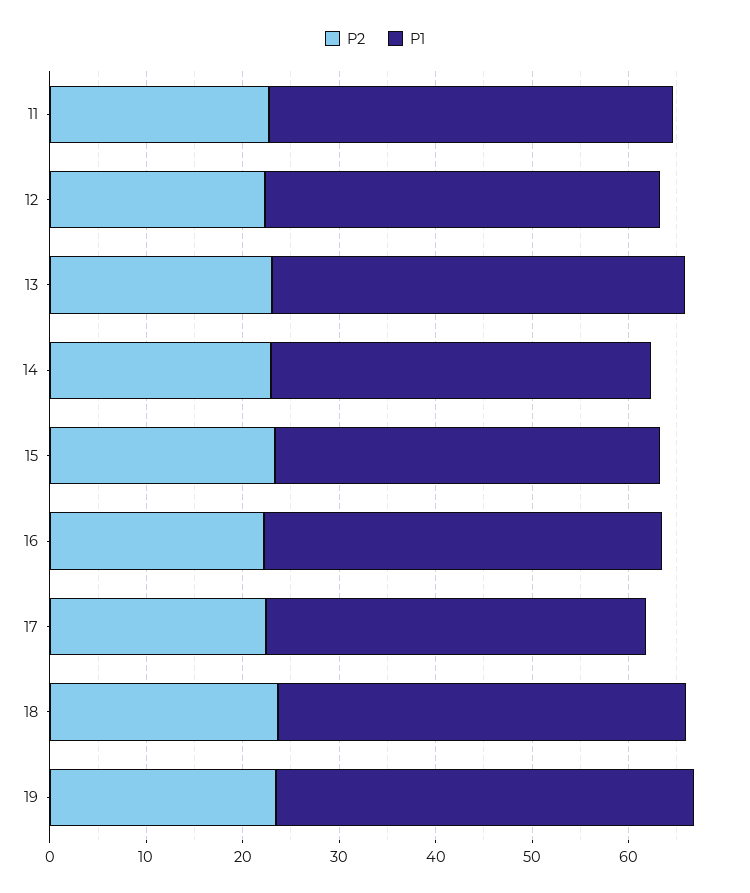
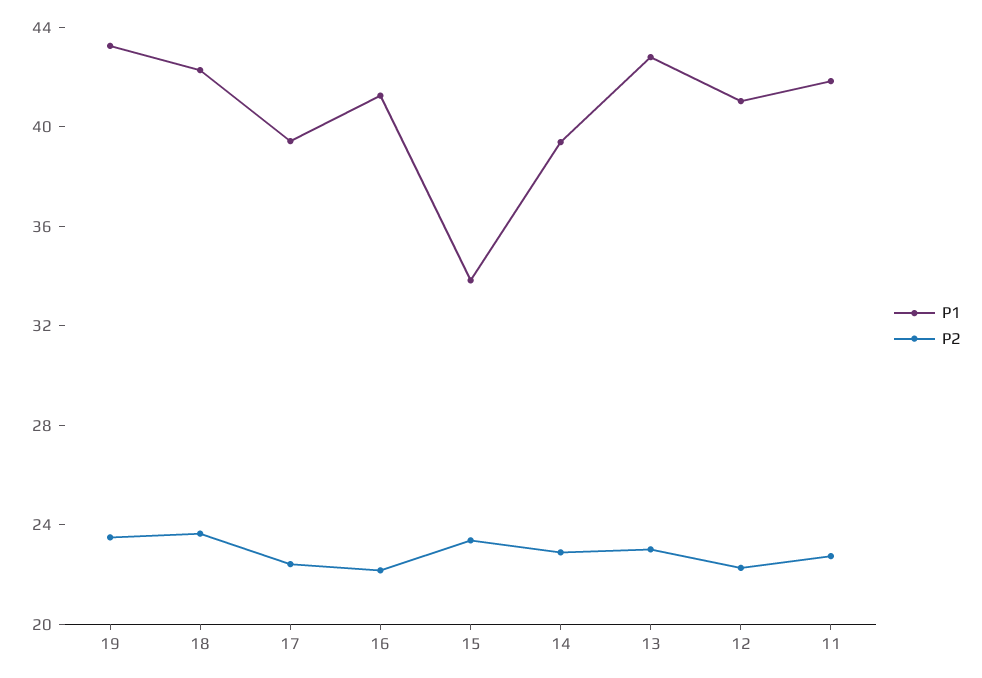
P1, 15: 40 -> 34

